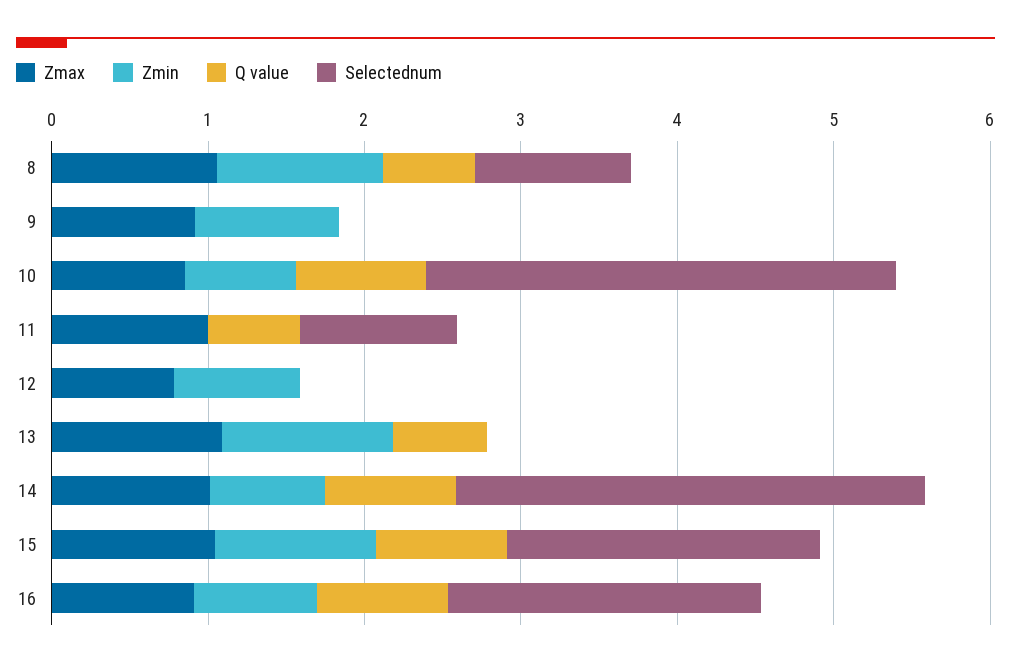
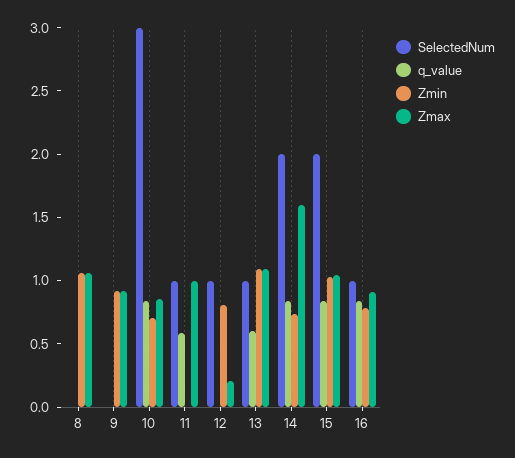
Q value, 8: 0.6 -> 0
Selectednum, 8: 1 -> 0
Zmax, 12: 0.8 -> 0.2
Selectednum, 12: 0 -> 1
Selectednum, 13: 0 -> 1
Zmax, 14: 1 -> 1.6
Selectednum, 14: 3 -> 2
Selectednum, 16: 2 -> 1

